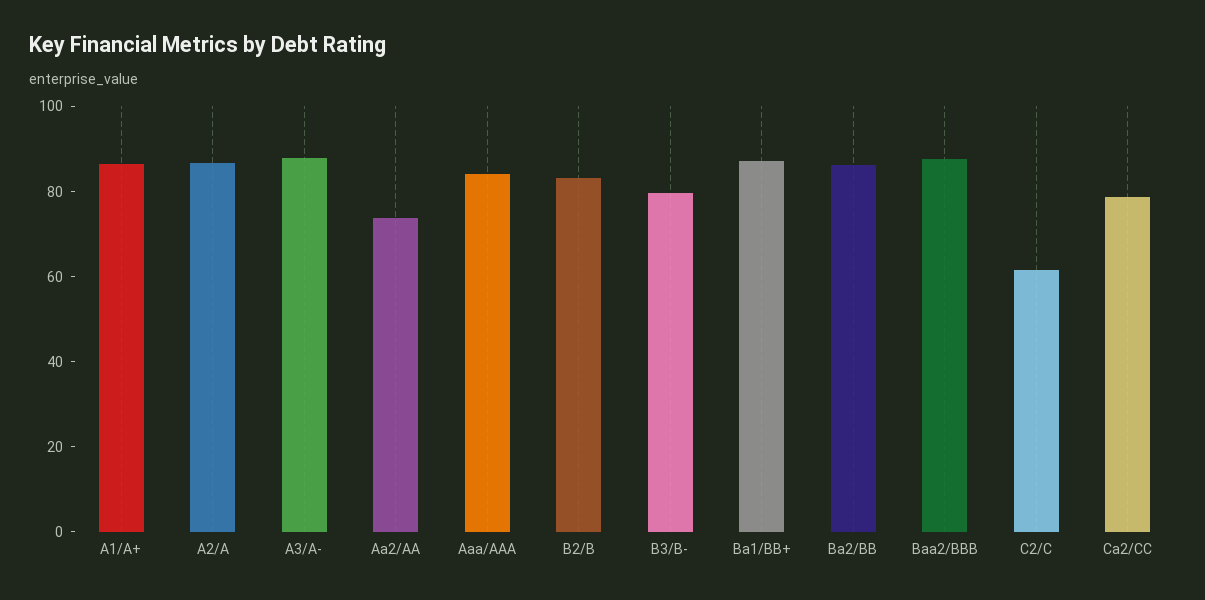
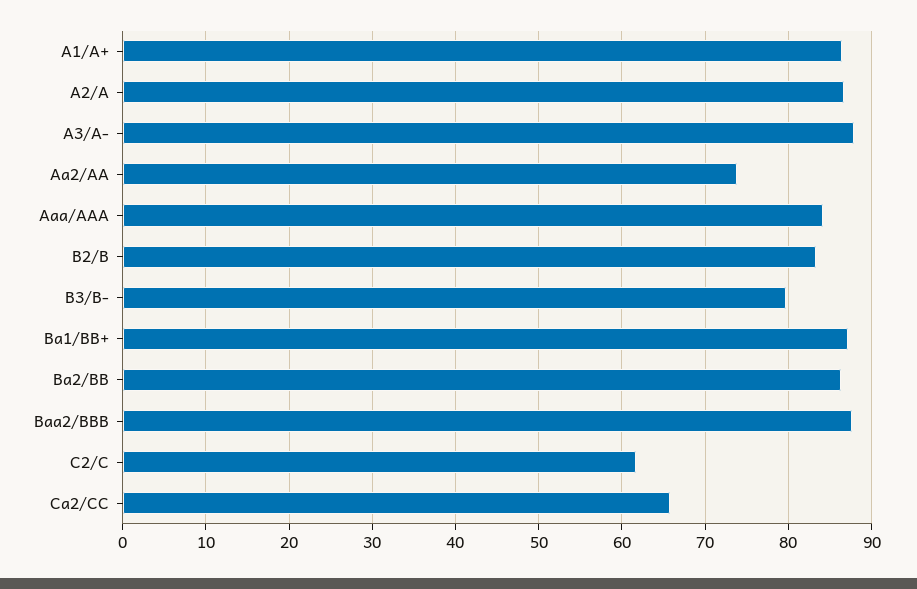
Ca2/CC: 80 -> 66

